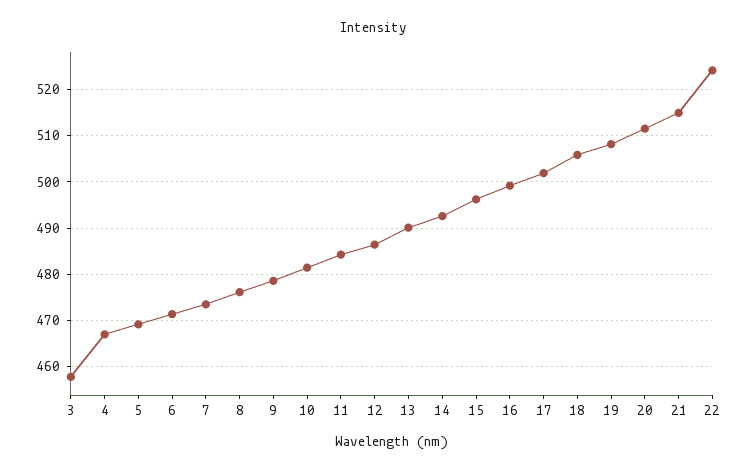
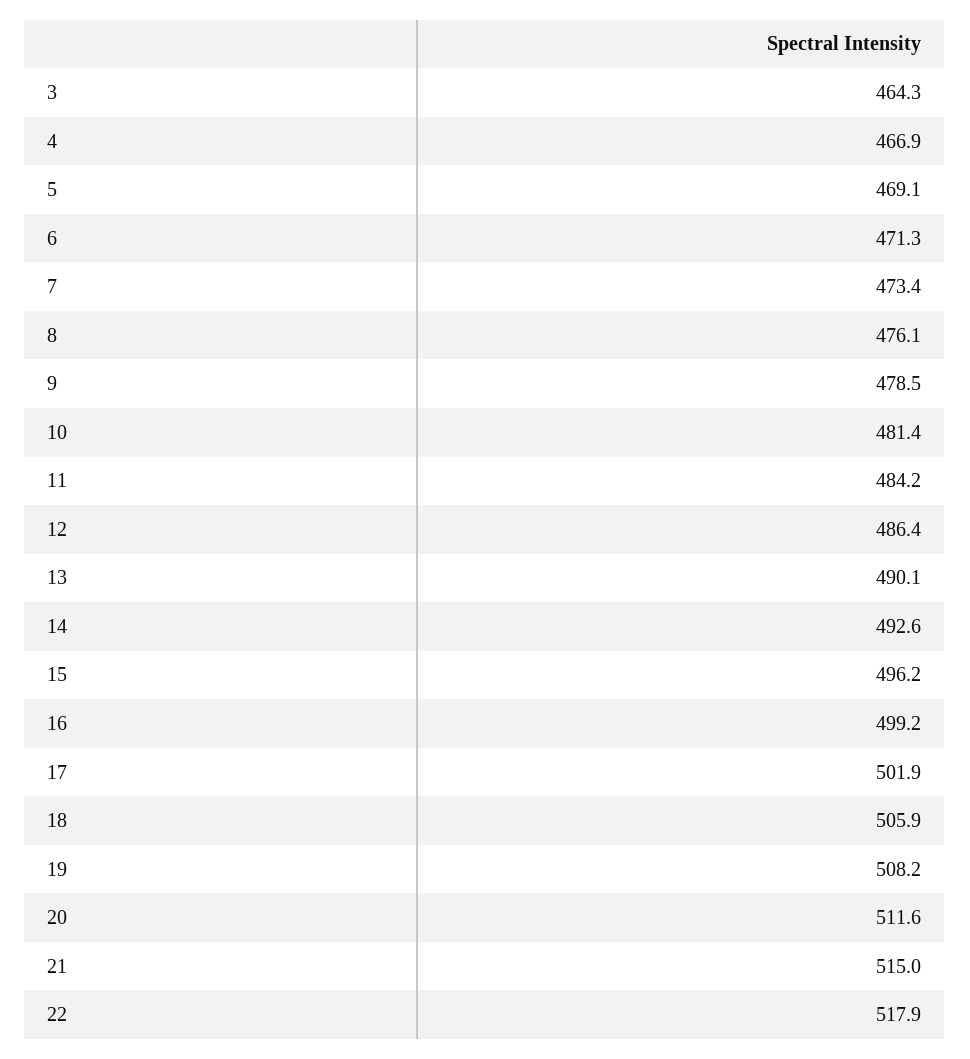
3: 458 -> 464.3
22: 524 -> 517.9

